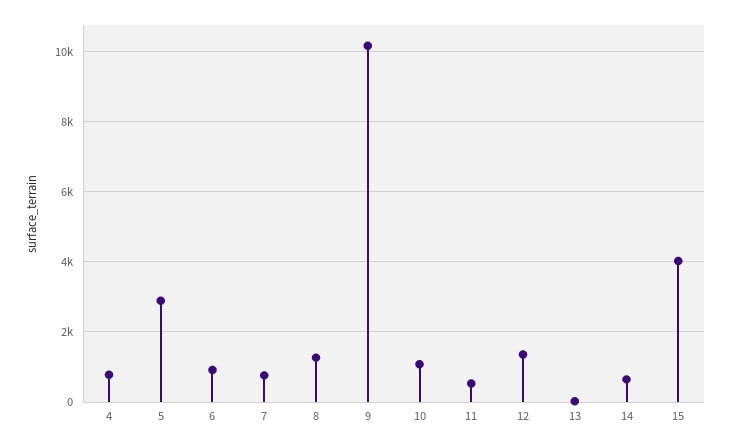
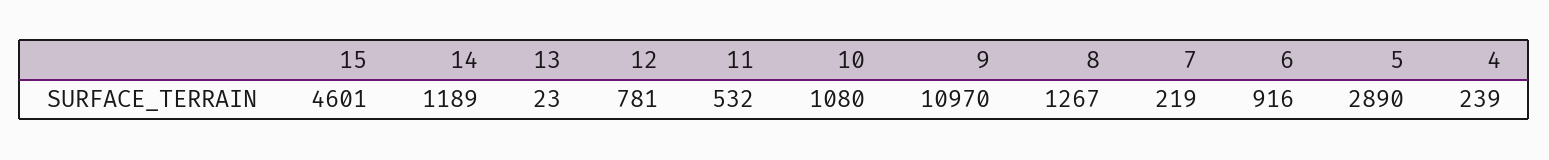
4: 800 -> 239
7: 800 -> 219
9: 10200 -> 10970
12: 1400 -> 781
14: 600 -> 1189
15: 4000 -> 4601

